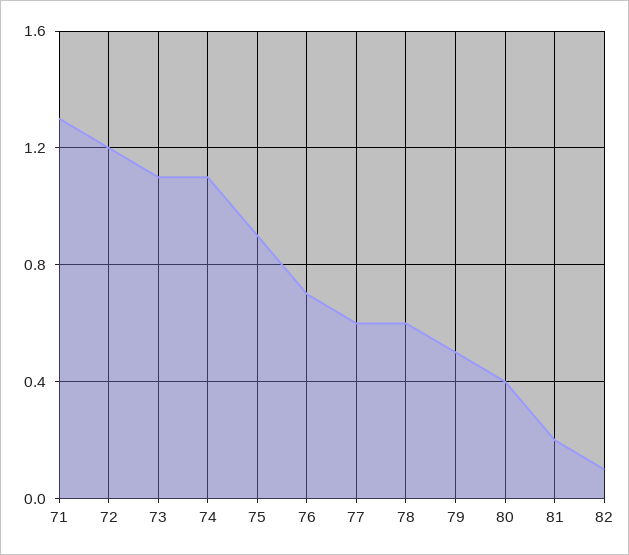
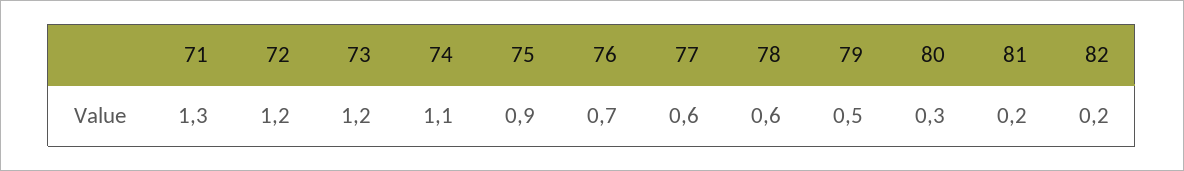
73: 1.1 -> 1.2
80: 0.4 -> 0.3
82: 0.1 -> 0.2

